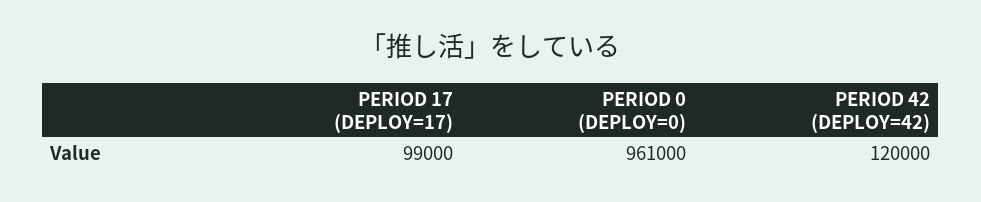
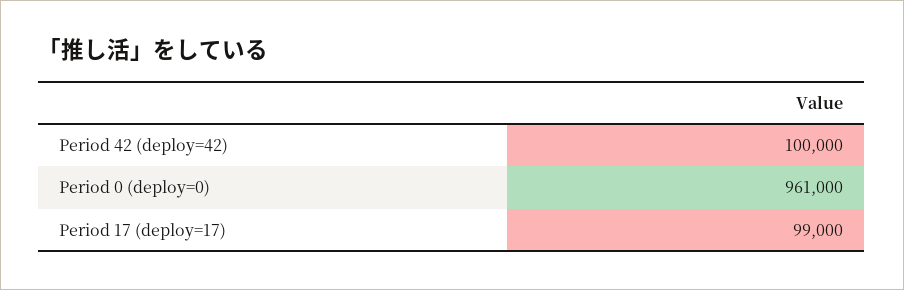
PERIOD 42 (DEPLOY=42): 120000 -> 100000

